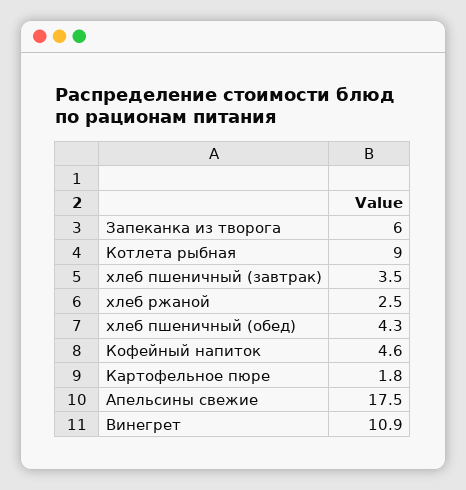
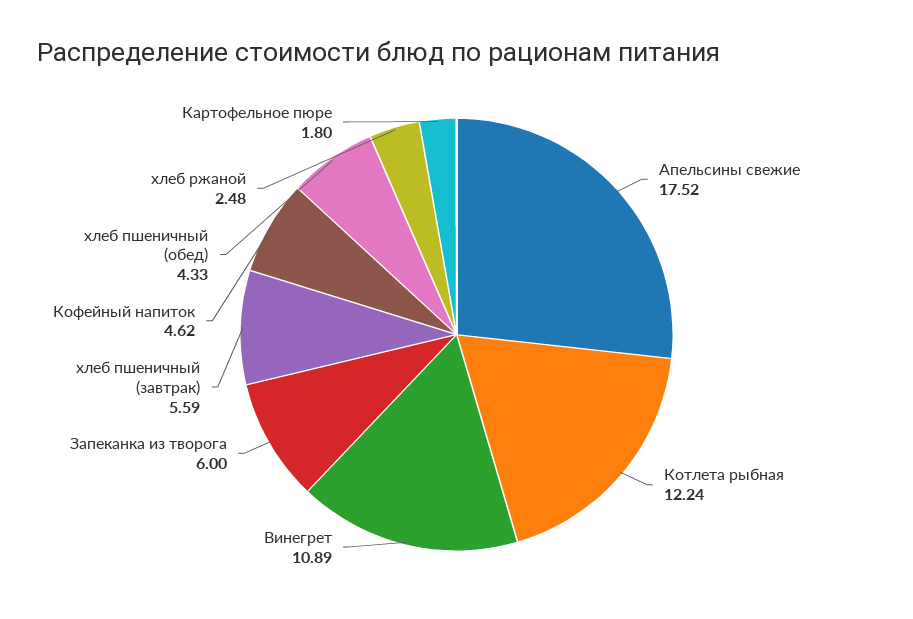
Котлета рыбная: 9 -> 12.24
хлеб пшеничный (завтрак): 3.5 -> 5.59

